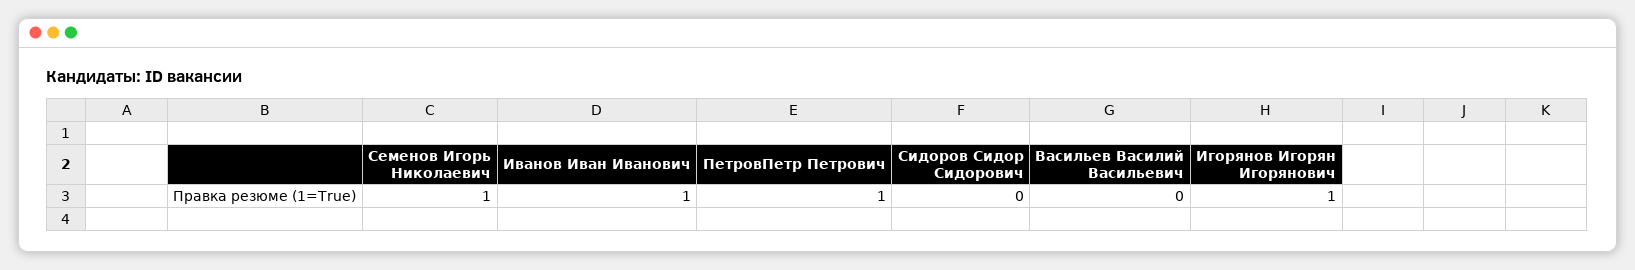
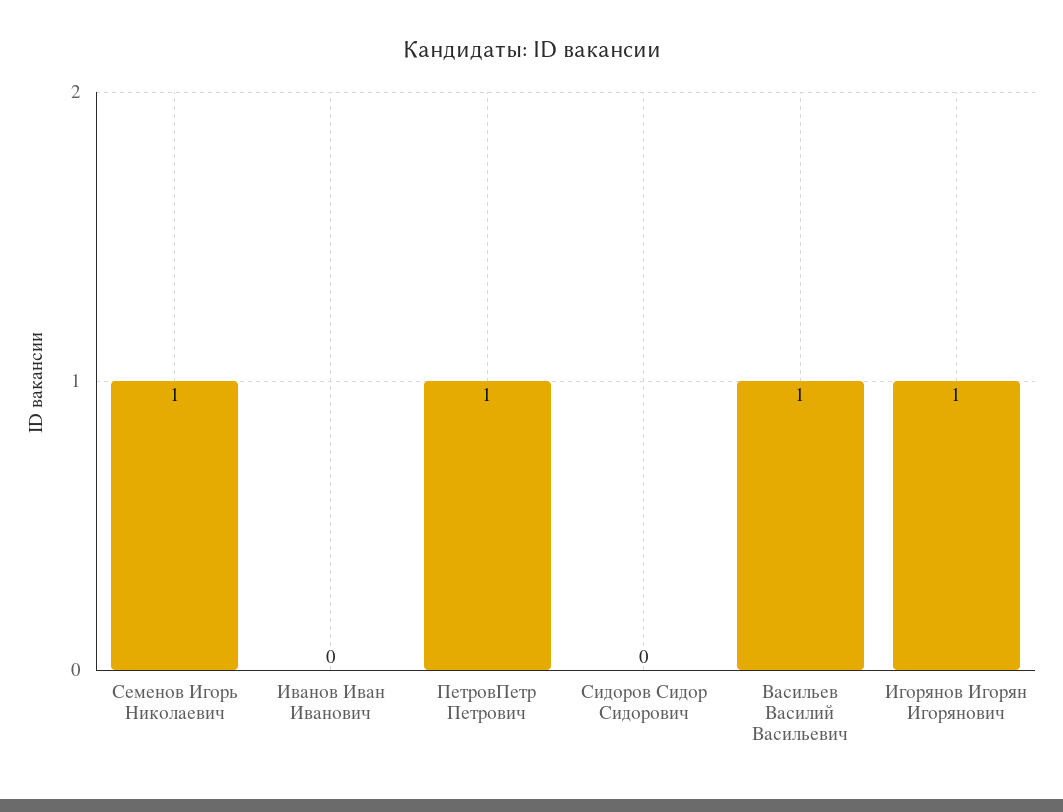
Иванов Иван Иванович: 1 -> 0
Васильев Василий Васильевич: 0 -> 1

